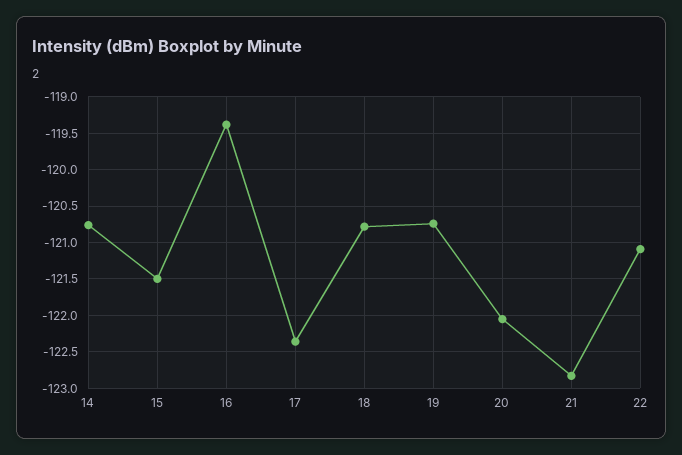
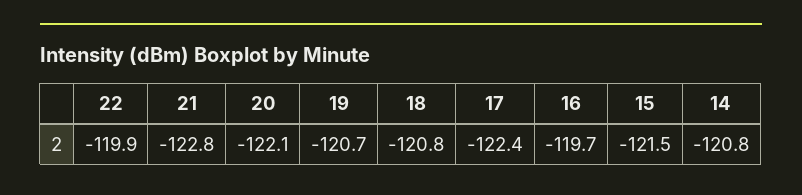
16: -119.4 -> -119.7
22: -121.1 -> -119.9

